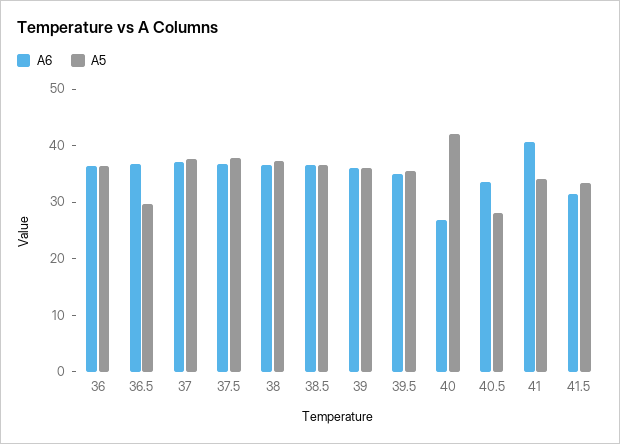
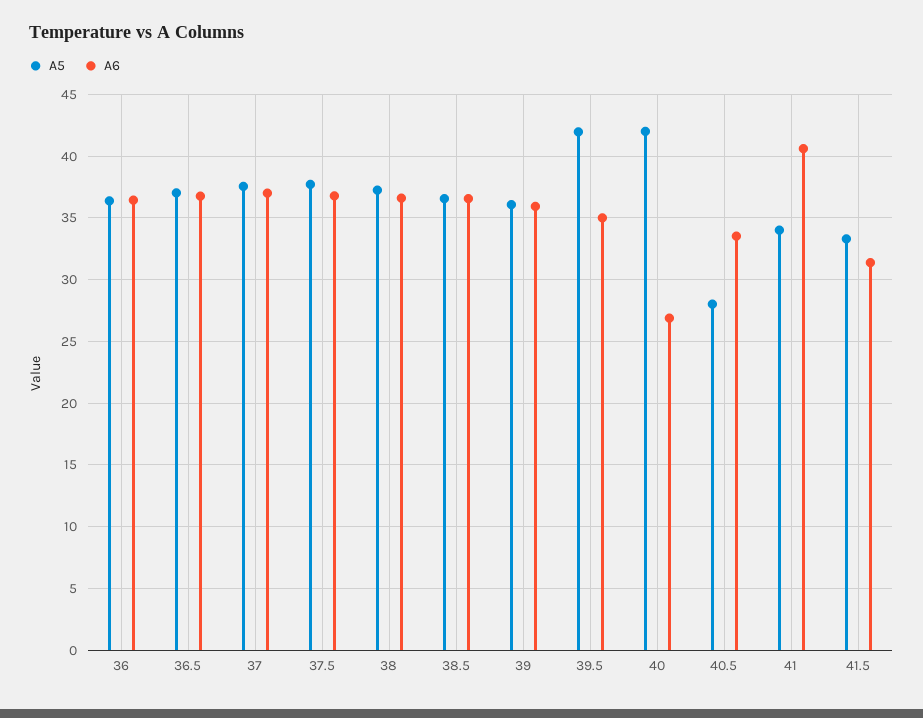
A5, 36.5: 30 -> 37
A5, 39.5: 36 -> 42

